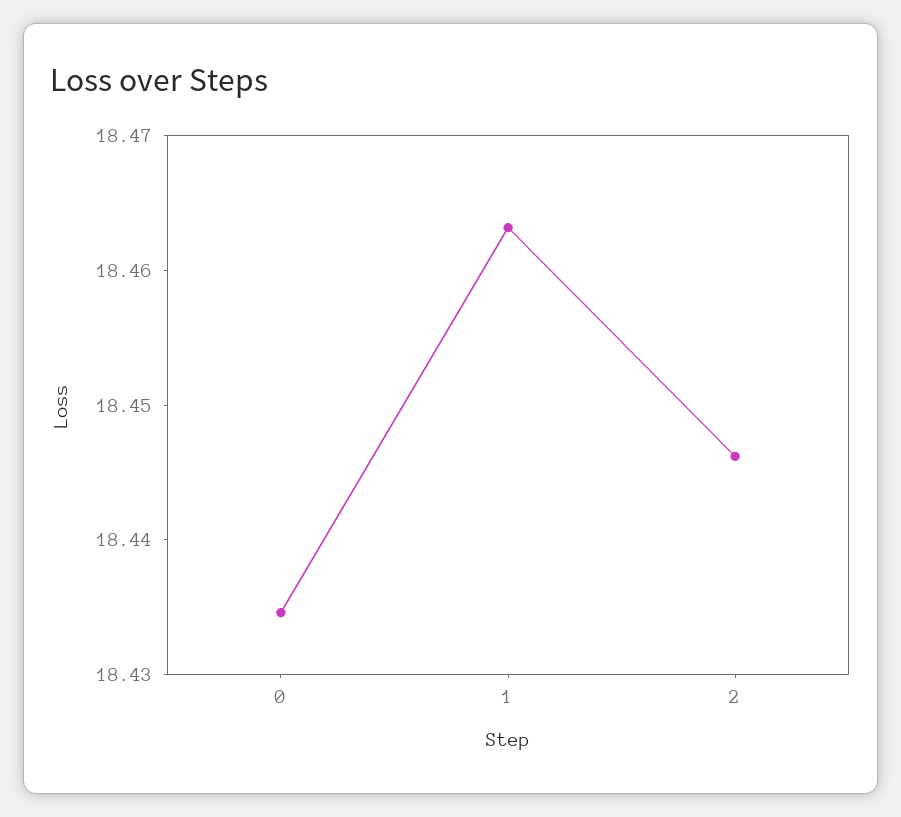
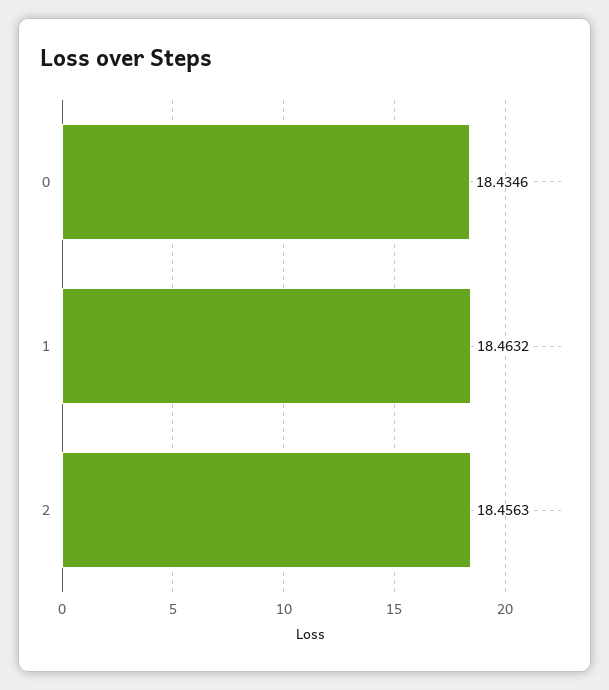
2: 18.446 -> 18.4563

